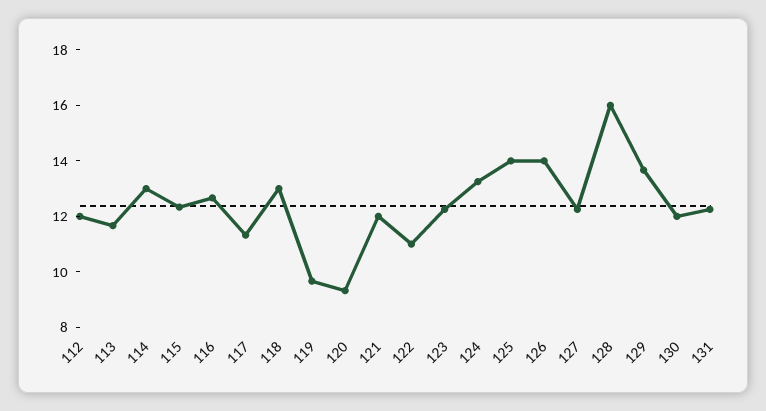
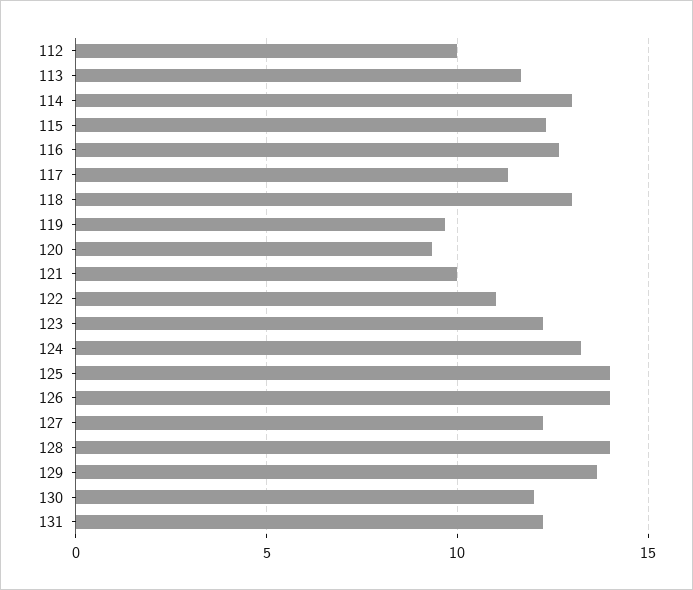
112: 12 -> 10
121: 12 -> 10
128: 16 -> 14

